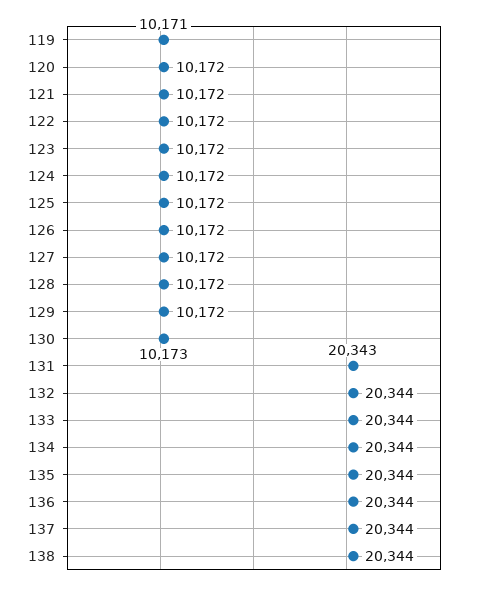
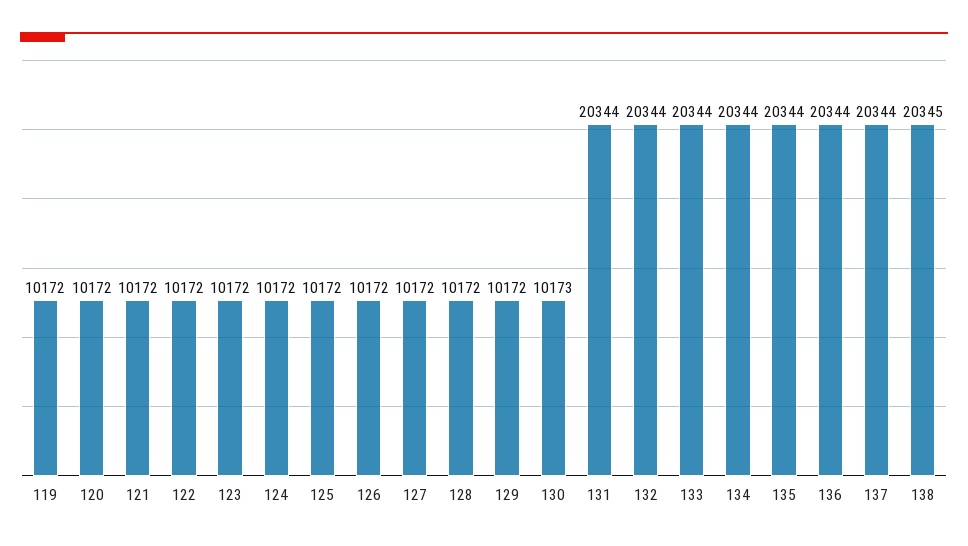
119: 10171 -> 10172
131: 20343 -> 20344
138: 20344 -> 20345

